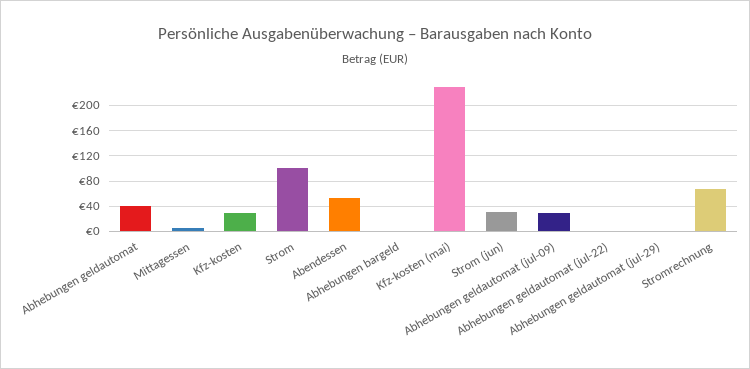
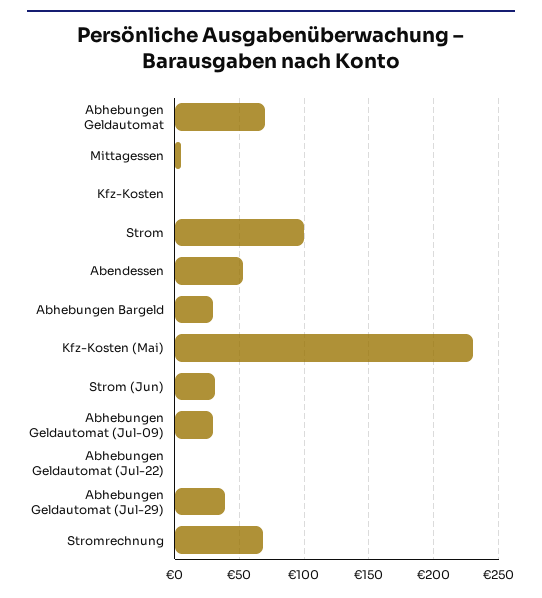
Abhebungen geldautomat: 40 -> 70
Kfz-kosten: 30 -> 0
Abhebungen bargeld: 0 -> 30
Abhebungen geldautomat (jul-29): 0 -> 40

